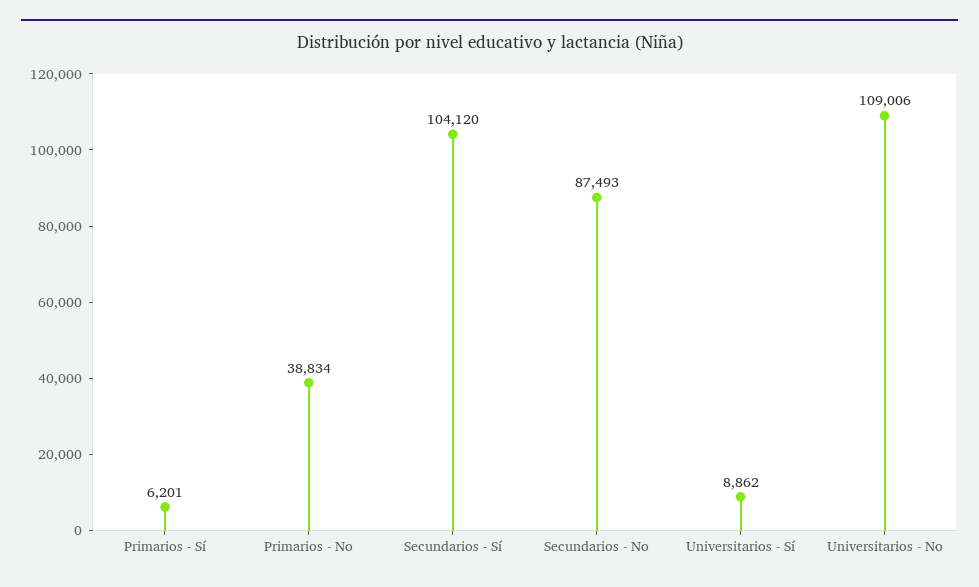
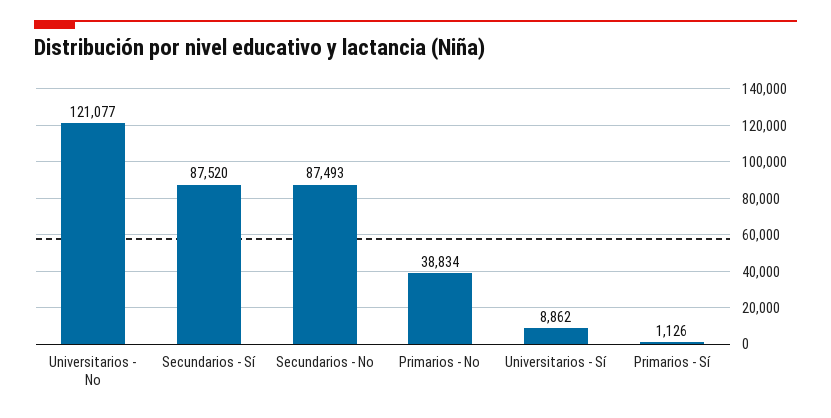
Primarios - Sí: 6201 -> 1126
Secundarios - Sí: 104120 -> 87520
Universitarios - No: 109006 -> 121077

